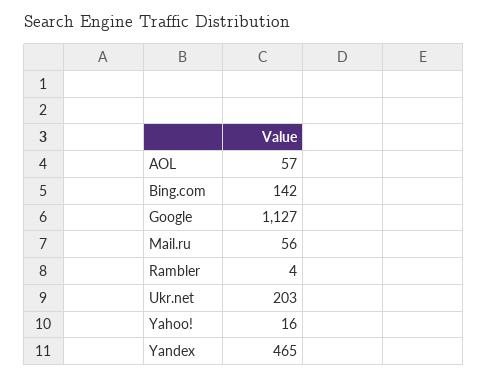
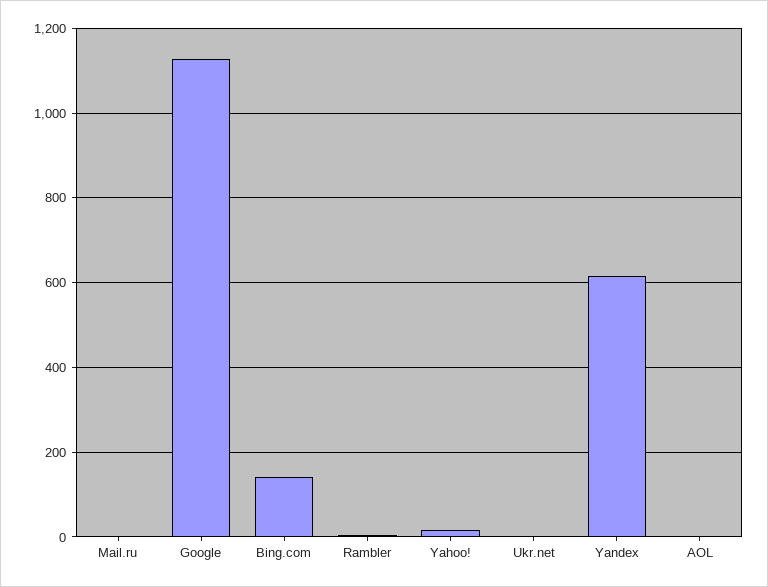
AOL: 57 -> 0
Mail.ru: 56 -> 0
Ukr.net: 203 -> 0
Yandex: 465 -> 620

